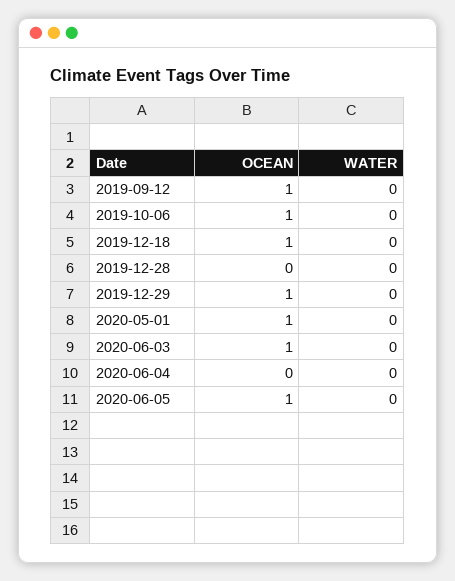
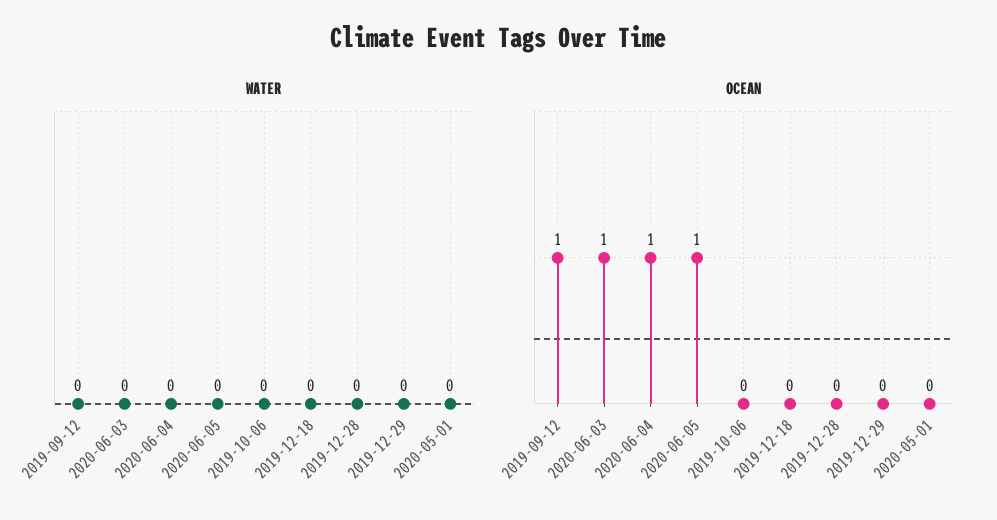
OCEAN, 2019-10-06: 1 -> 0
OCEAN, 2019-12-18: 1 -> 0
OCEAN, 2019-12-29: 1 -> 0
OCEAN, 2020-05-01: 1 -> 0
OCEAN, 2020-06-04: 0 -> 1

